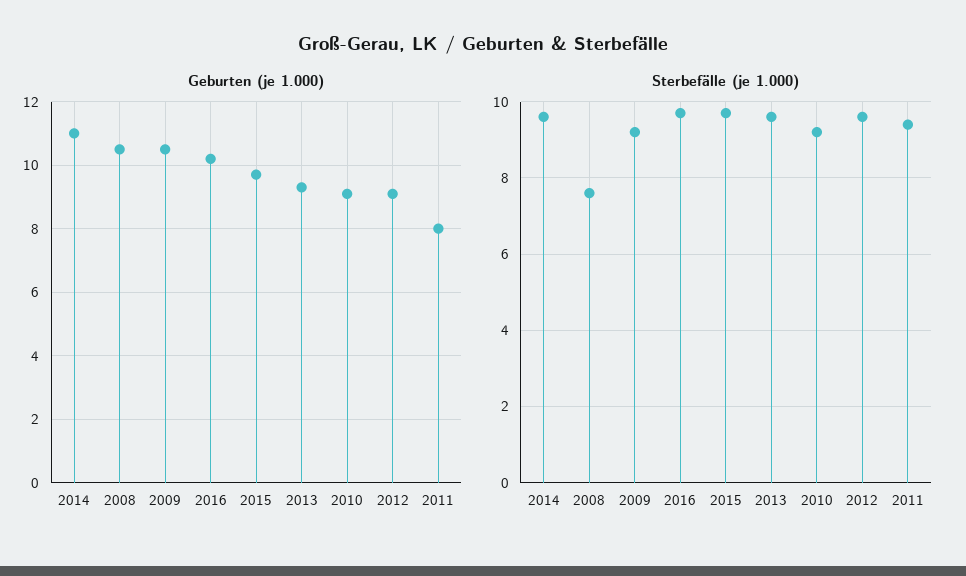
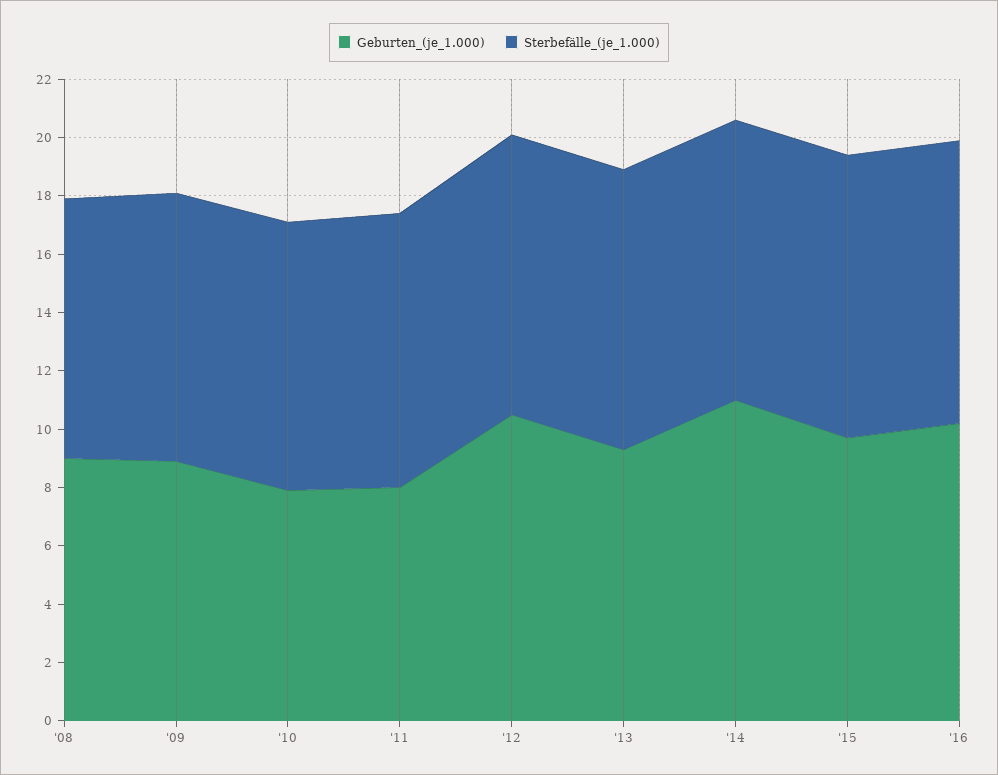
Geburten (je 1.000), 2008: 10.5 -> 9
Geburten (je 1.000), 2009: 10.5 -> 9
Geburten (je 1.000), 2010: 9 -> 8
Geburten (je 1.000), 2012: 9 -> 10.5
Sterbefälle (je 1.000), 2008: 7.5 -> 9

